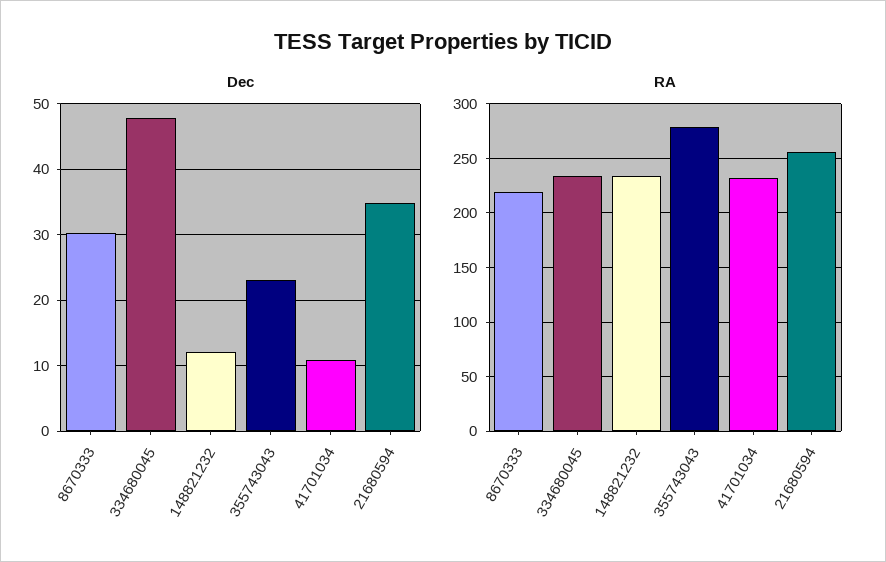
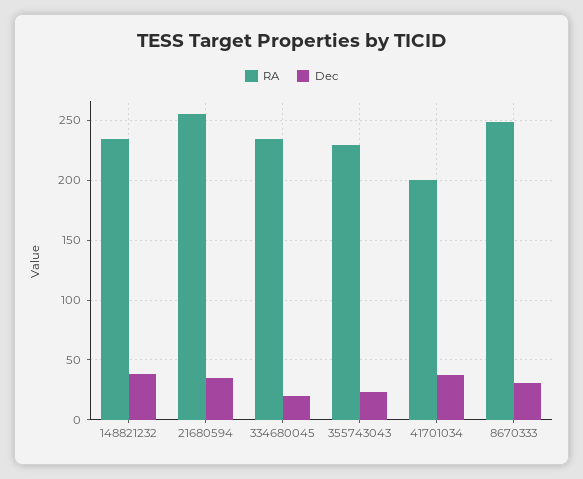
Dec, 334680045: 48 -> 20
Dec, 148821232: 12 -> 40
Dec, 41701034: 11 -> 40
RA, 8670333: 220 -> 250
RA, 355743043: 280 -> 230
RA, 41701034: 230 -> 200

